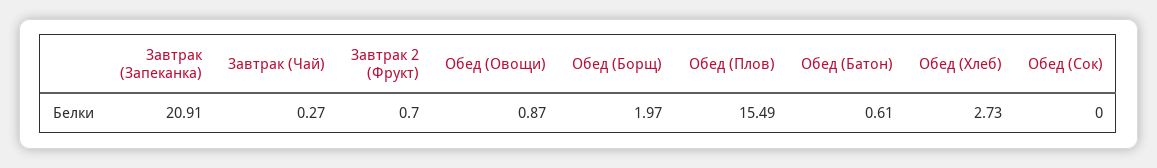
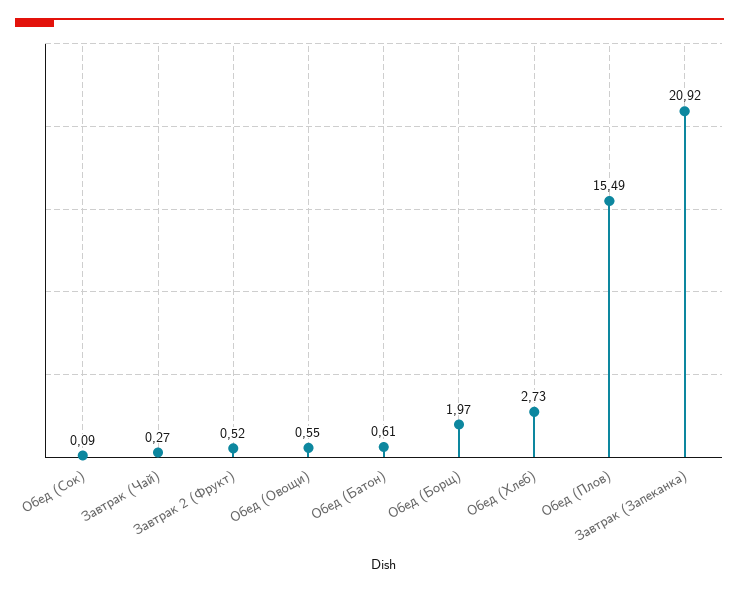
Завтрак (Запеканка): 20.91 -> 20.92
Завтрак 2 (Фрукт): 0.7 -> 0.52
Обед (Овощи): 0.87 -> 0.55
Обед (Сок): 0 -> 0.09

